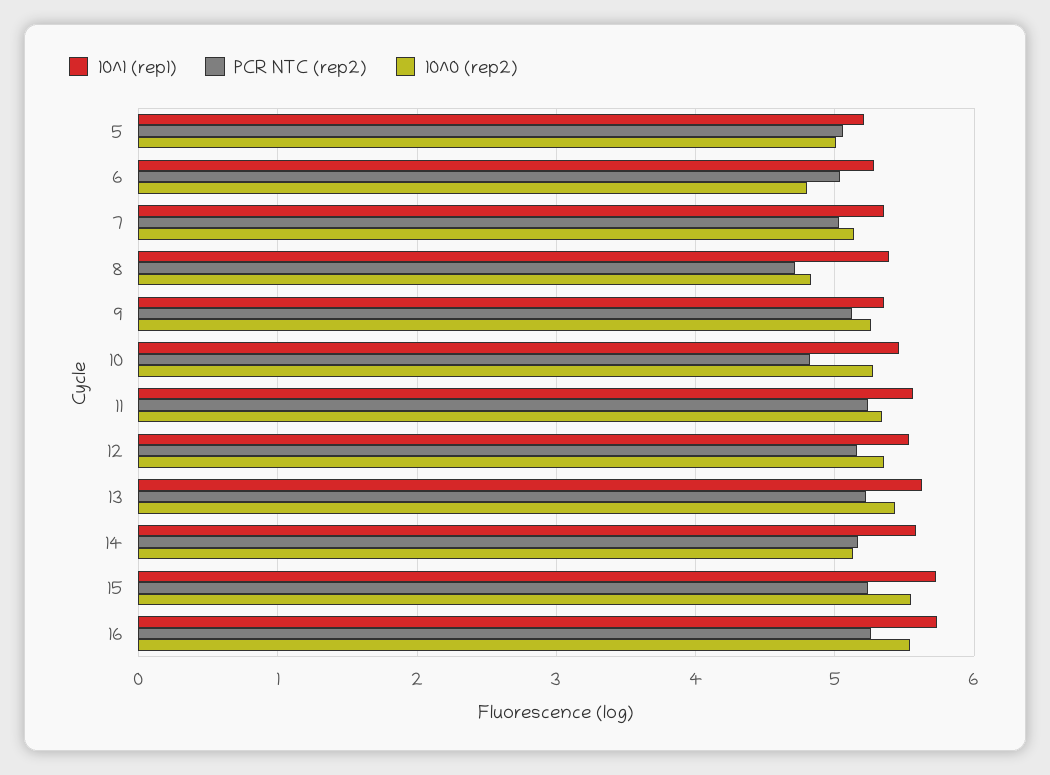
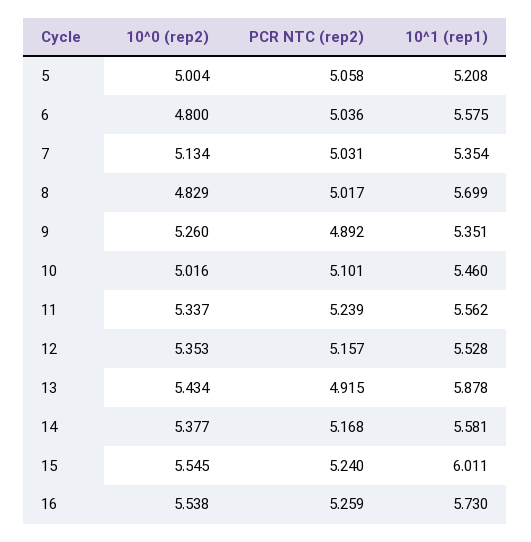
10^1 (rep1), 6: 5.3 -> 5.575
10^1 (rep1), 8: 5.4 -> 5.699
PCR NTC (rep2), 8: 4.7 -> 5.017
PCR NTC (rep2), 9: 5.1 -> 4.892
PCR NTC (rep2), 10: 4.8 -> 5.101
10^0 (rep2), 10: 5.3 -> 5.016
10^1 (rep1), 13: 5.6 -> 5.878
PCR NTC (rep2), 13: 5.2 -> 4.915
10^0 (rep2), 14: 5.1 -> 5.377
10^1 (rep1), 15: 5.7 -> 6.011

